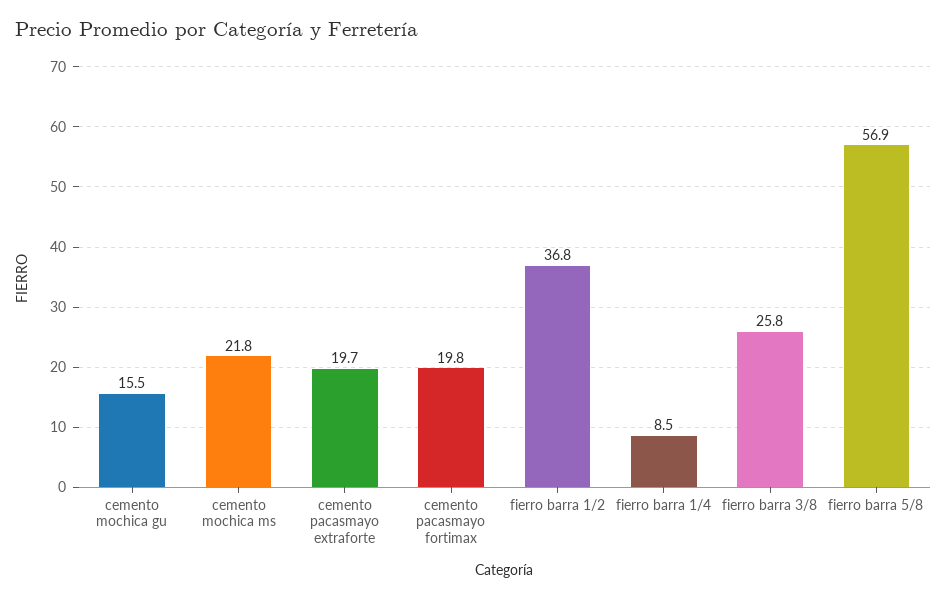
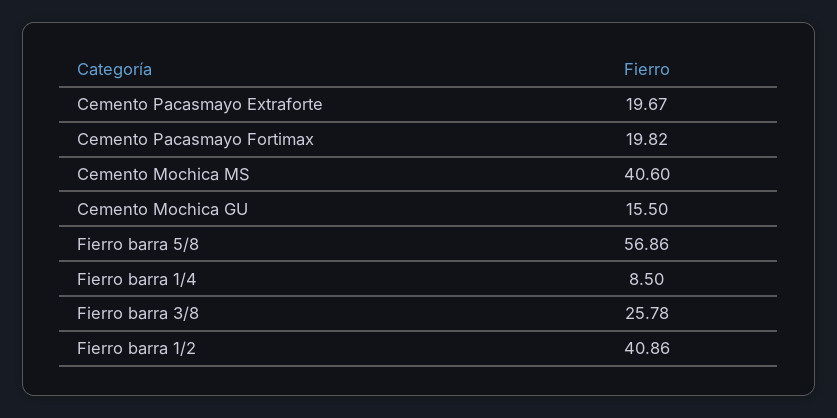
cemento mochica ms: 21.8 -> 40.6
fierro barra 1/2: 36.8 -> 40.86

